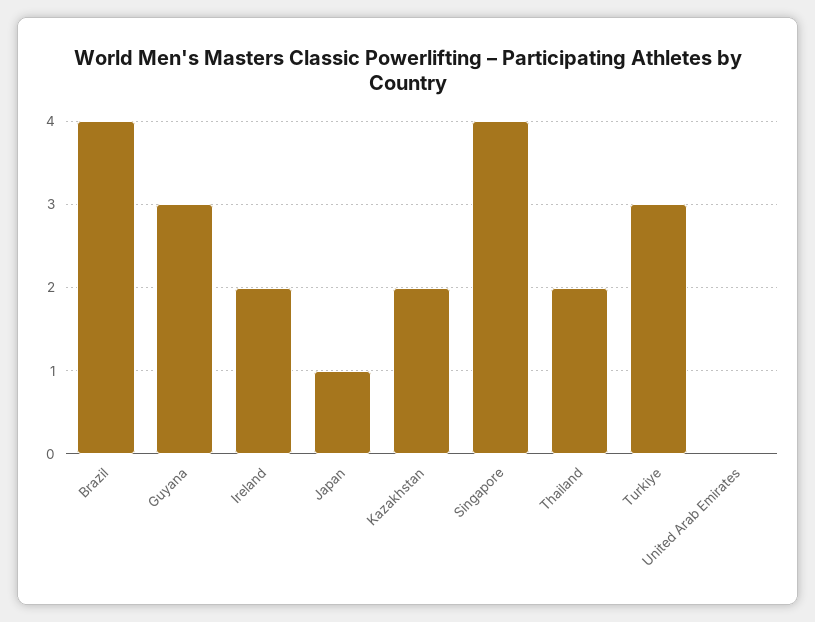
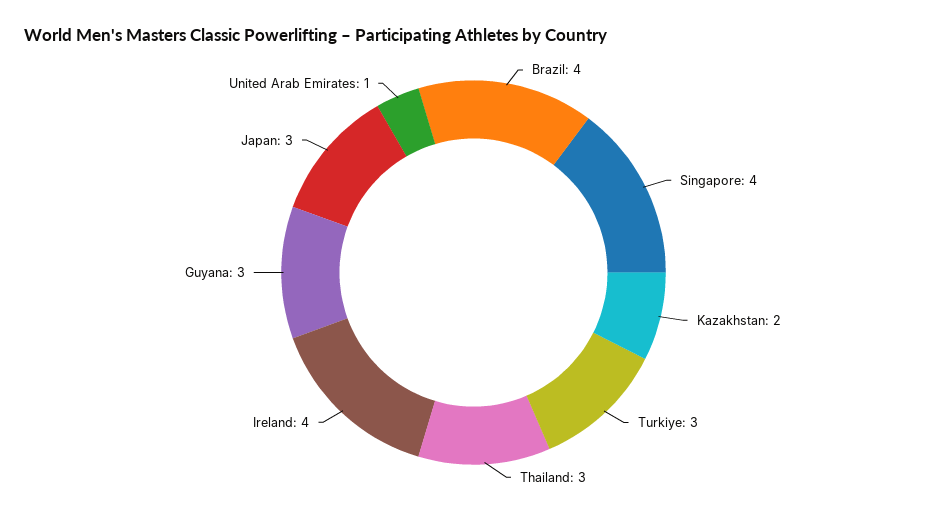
Ireland: 2 -> 4
Japan: 1 -> 3
Thailand: 2 -> 3
United Arab Emirates: 0 -> 1

